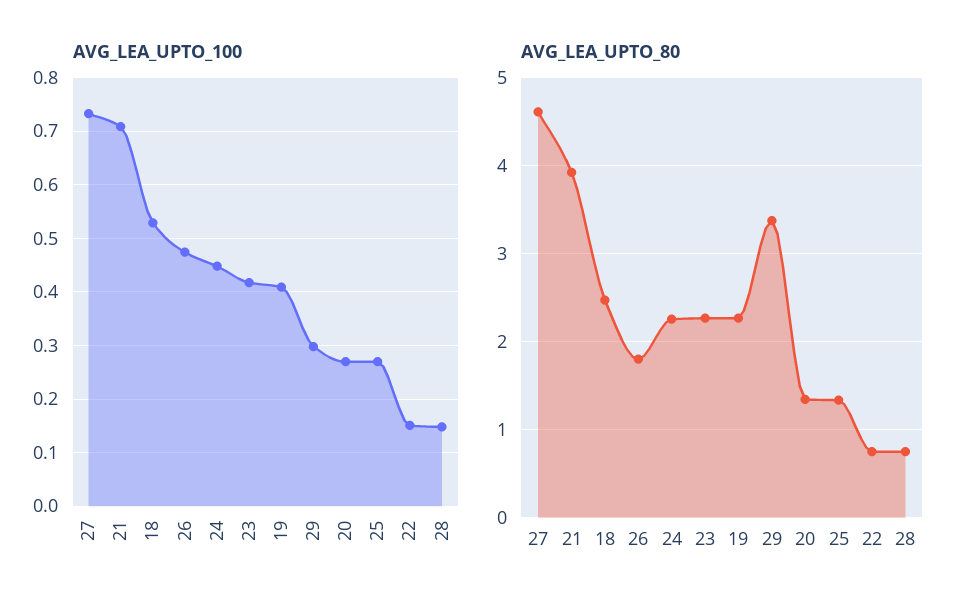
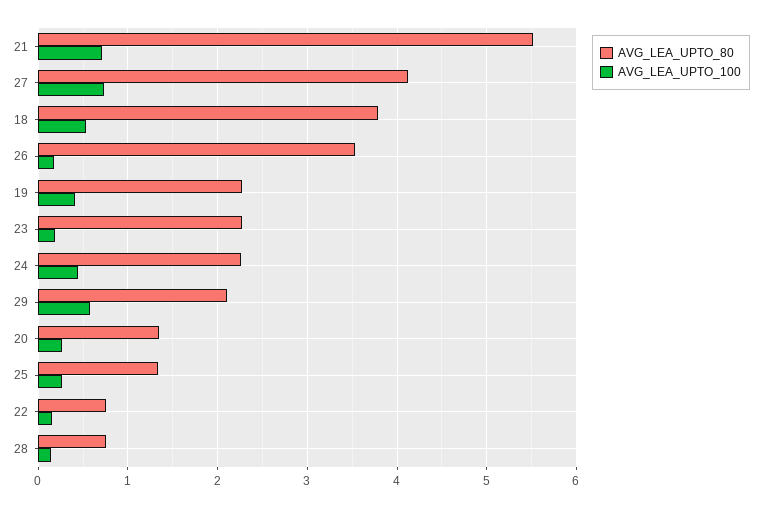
AVG_LEA_UPTO_100, 26: 0.48 -> 0.2
AVG_LEA_UPTO_100, 23: 0.42 -> 0.2
AVG_LEA_UPTO_100, 29: 0.3 -> 0.6
AVG_LEA_UPTO_80, 27: 4.6 -> 4.1
AVG_LEA_UPTO_80, 21: 3.9 -> 5.5
AVG_LEA_UPTO_80, 18: 2.5 -> 3.8
AVG_LEA_UPTO_80, 26: 1.8 -> 3.5
AVG_LEA_UPTO_80, 29: 3.4 -> 2.1

